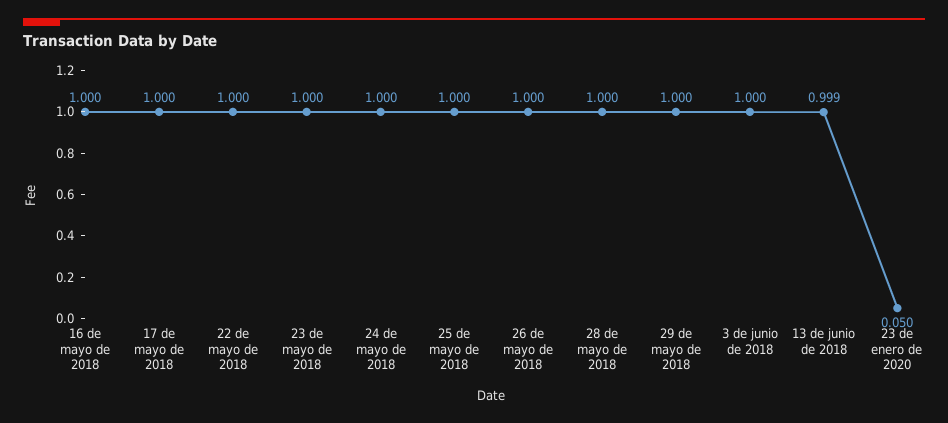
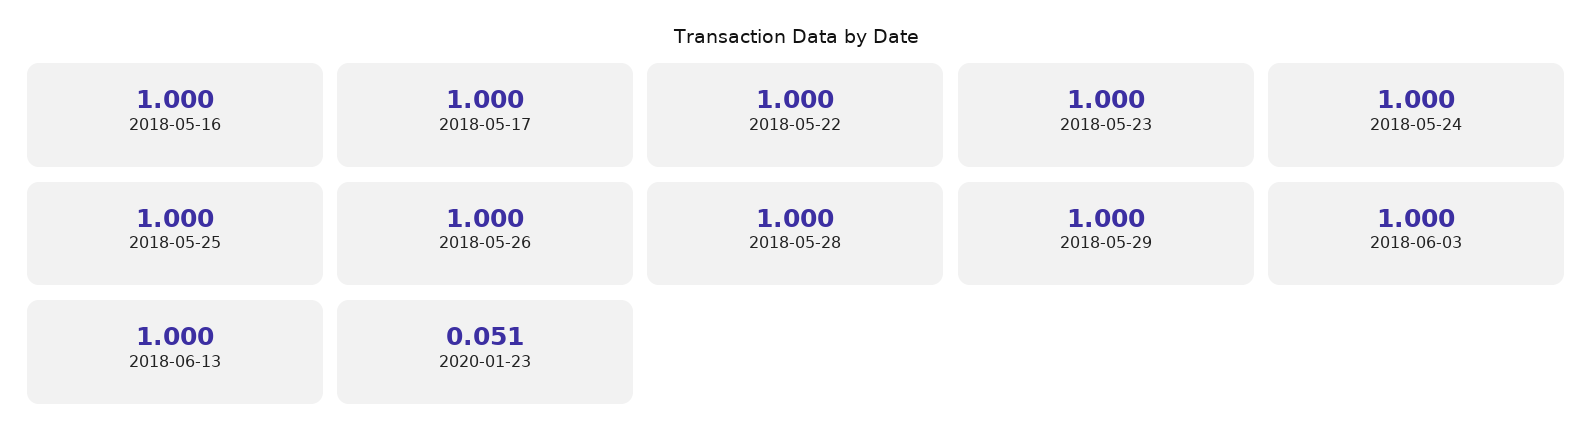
13 de junio de 2018: 0.999 -> 1
23 de enero de 2020: 0.05 -> 0.051

